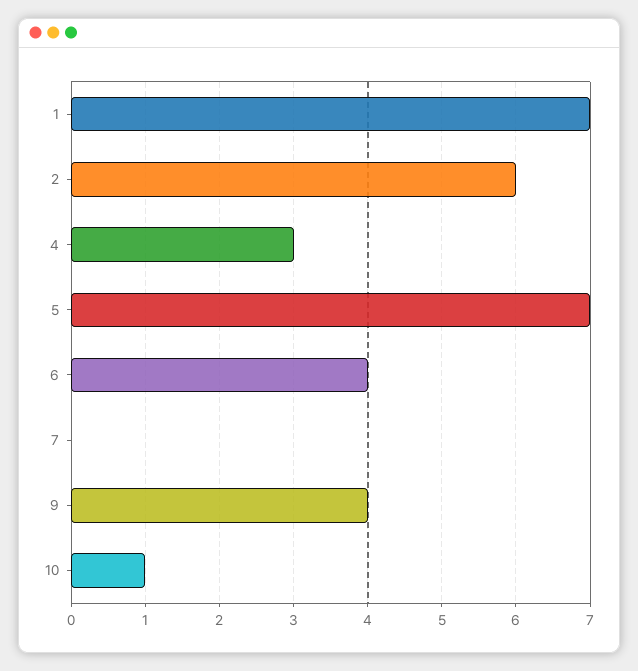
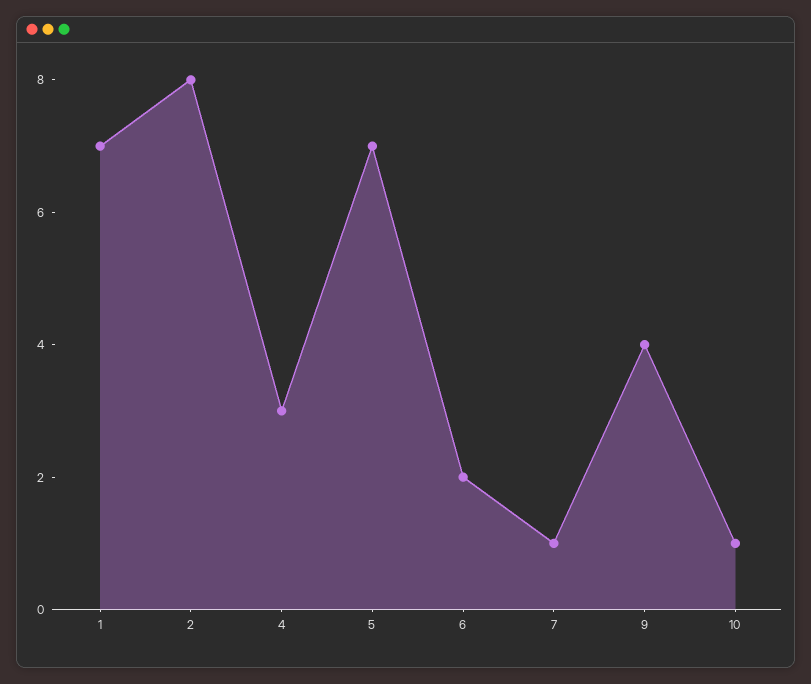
2: 6 -> 8
6: 4 -> 2
7: 0 -> 1

